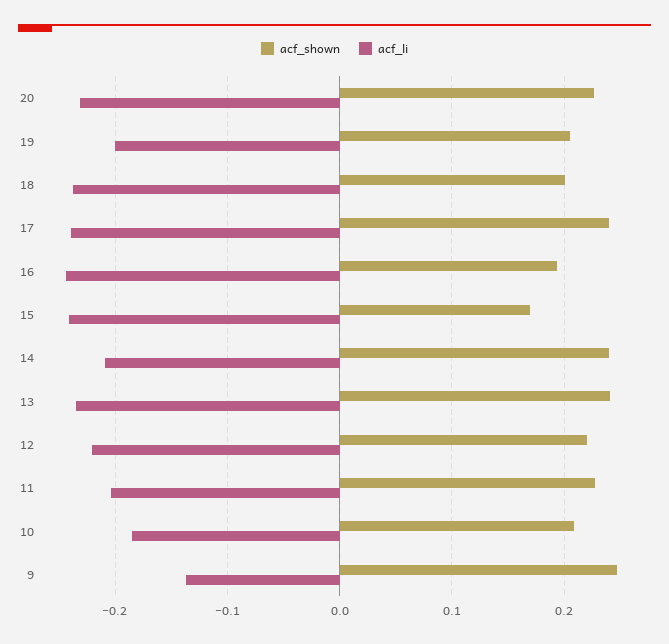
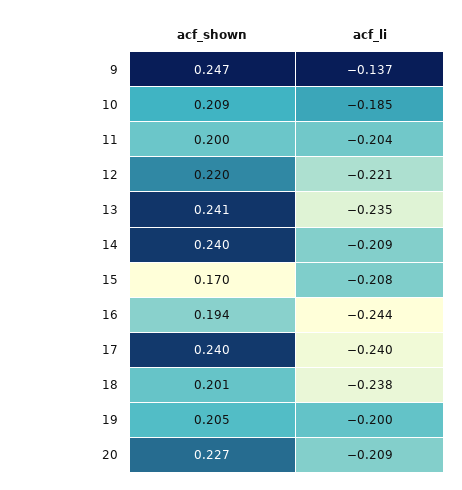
acf_li, 20: -0.23 -> -0.209
acf_li, 15: -0.24 -> -0.208
acf_shown, 11: 0.23 -> 0.2

